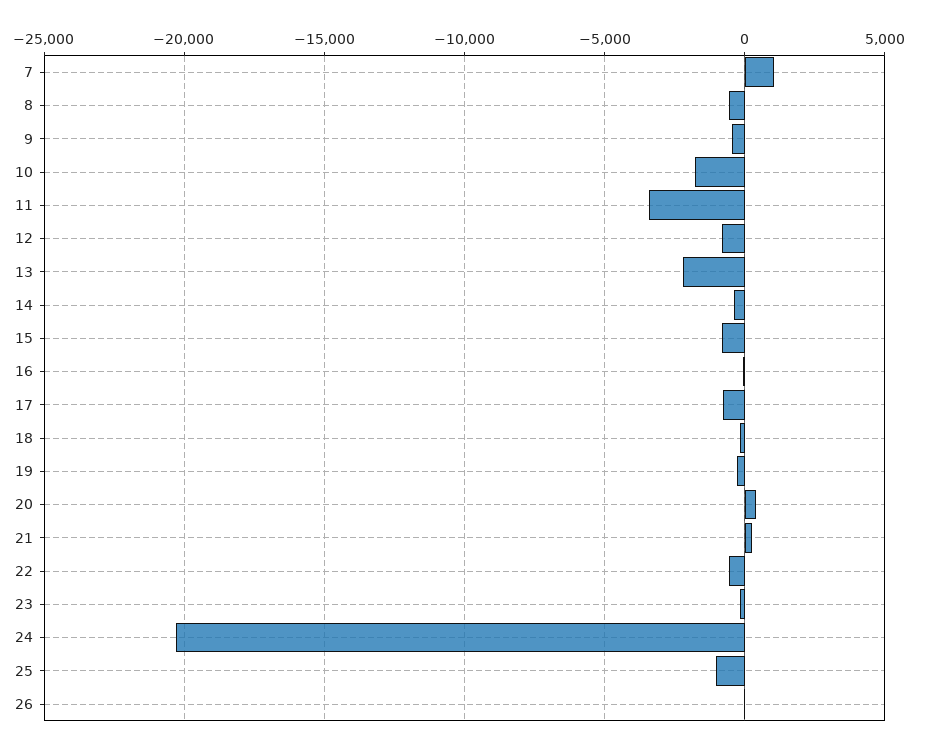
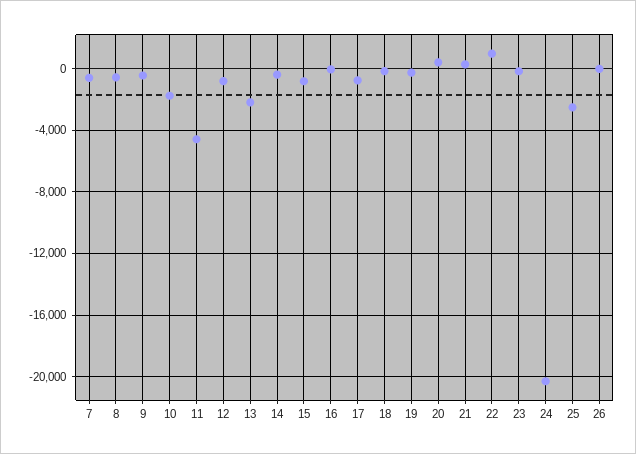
7: 1000 -> -500
11: -3500 -> -4500
22: -500 -> 1000
25: -1000 -> -2500

